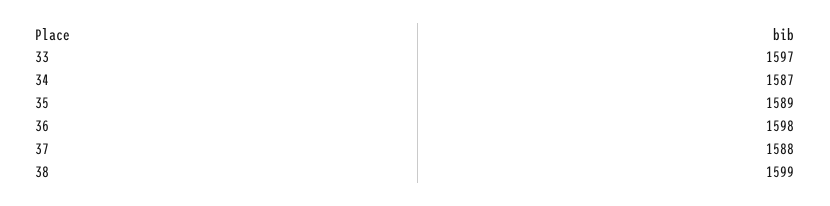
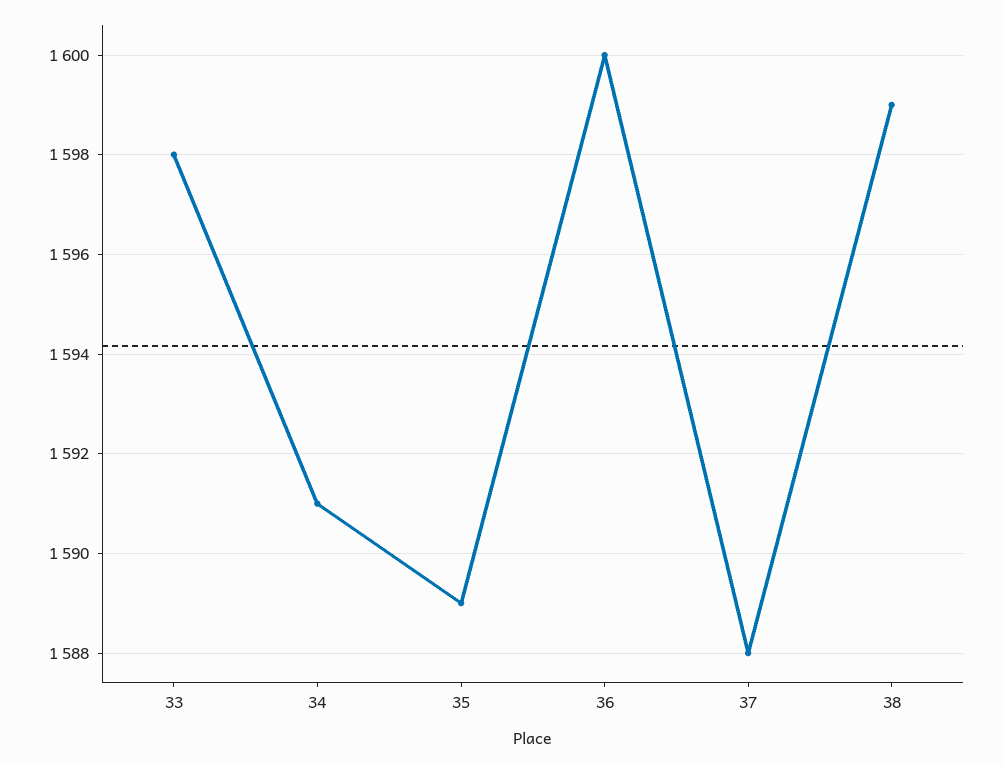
33: 1597 -> 1598
34: 1587 -> 1591
36: 1598 -> 1600

